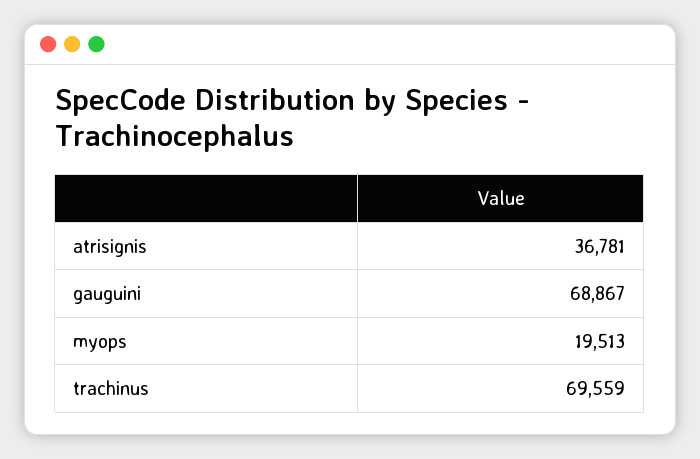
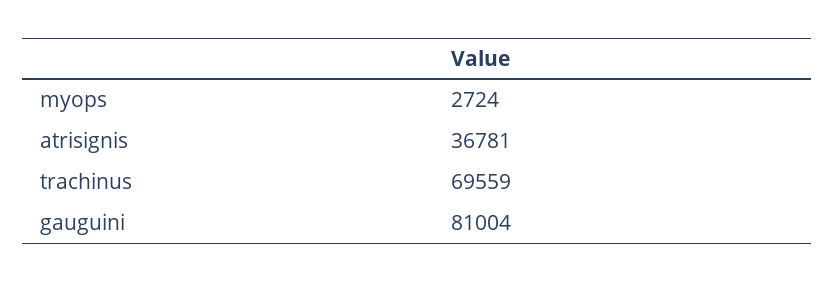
gauguini: 68867 -> 81004
myops: 19513 -> 2724

